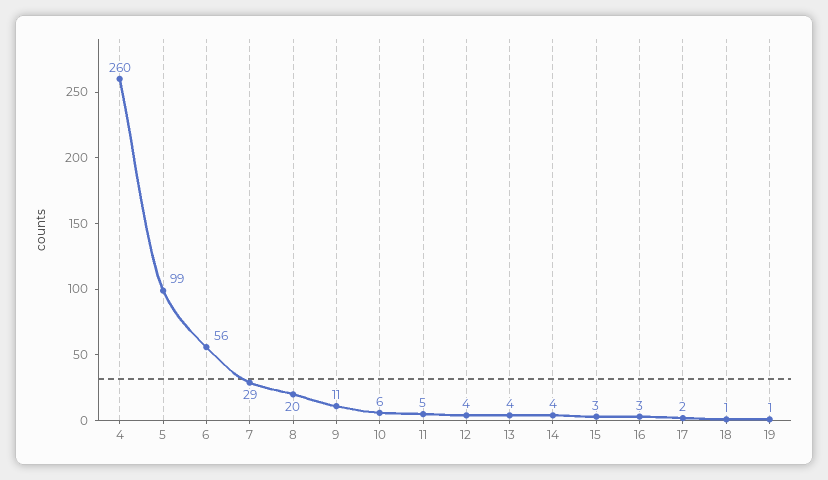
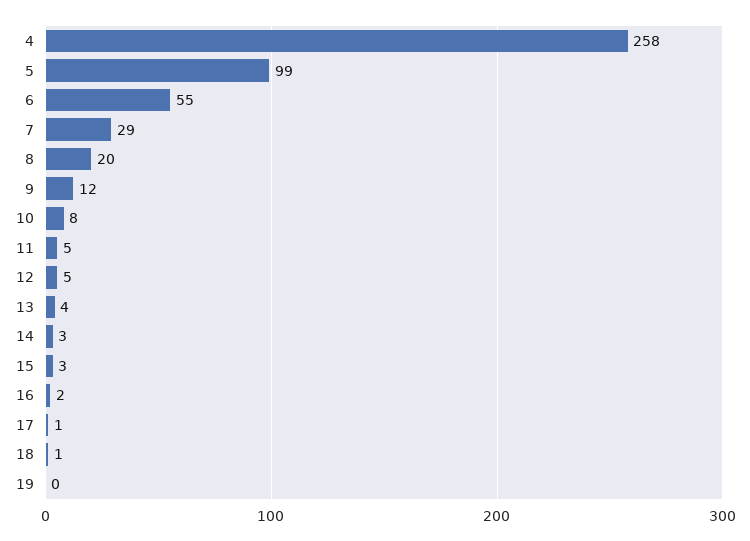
4: 260 -> 258
6: 56 -> 55
9: 11 -> 12
10: 6 -> 8
12: 4 -> 5
14: 4 -> 3
16: 3 -> 2
17: 2 -> 1
19: 1 -> 0

